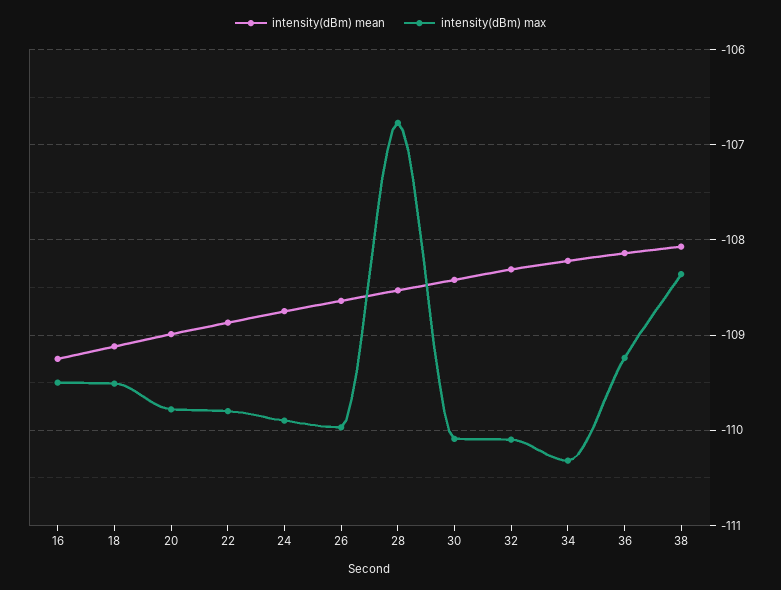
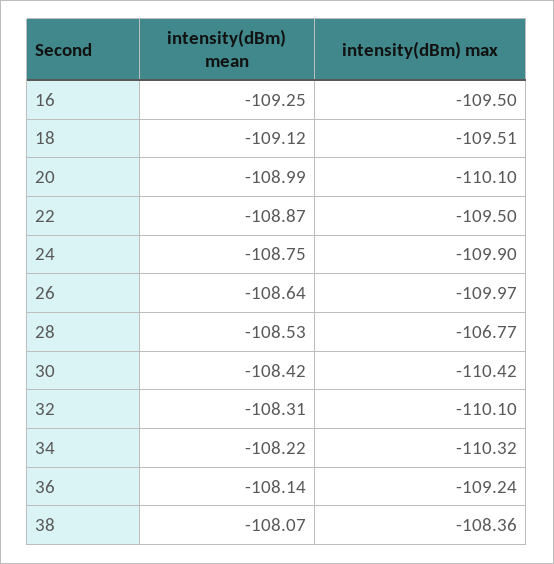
intensity(dBm) max, 20: -109.8 -> -110.1
intensity(dBm) max, 22: -109.8 -> -109.5
intensity(dBm) max, 30: -110.1 -> -110.42

